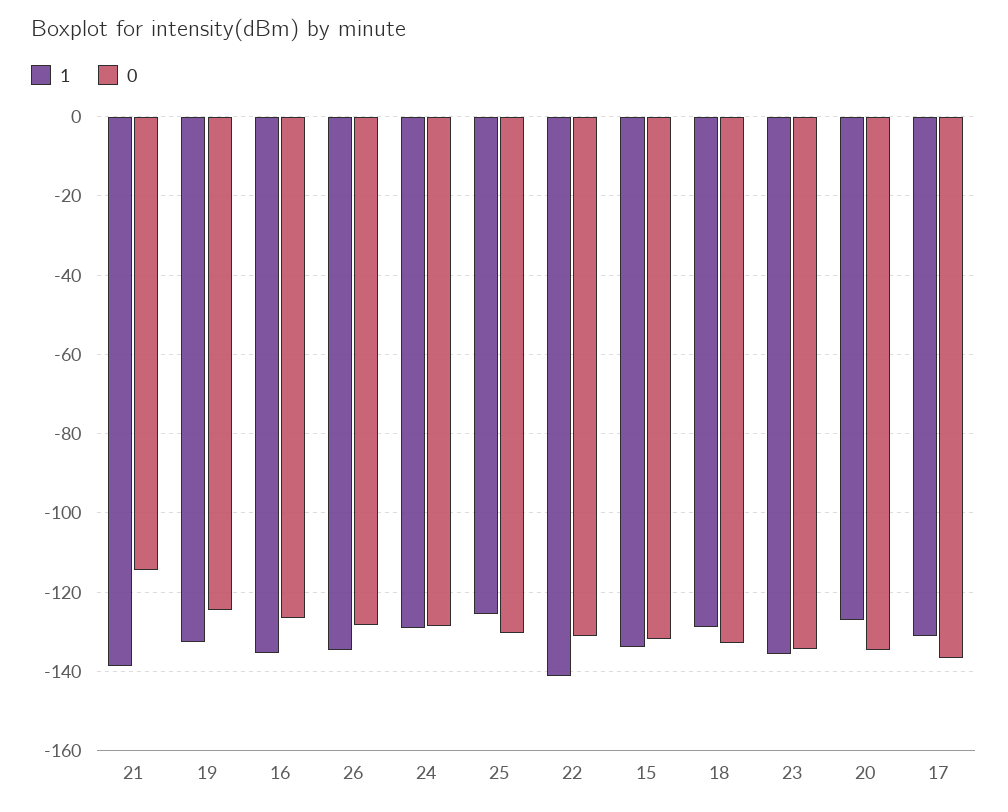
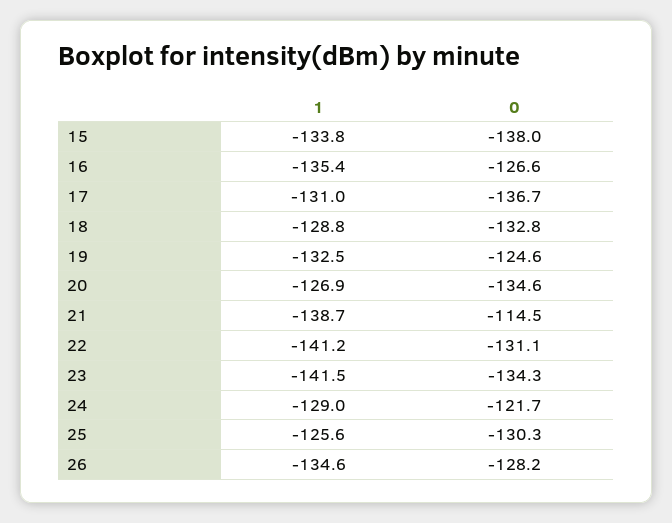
0, 24: -128 -> -121.7
0, 15: -132 -> -138
1, 23: -136 -> -141.5

